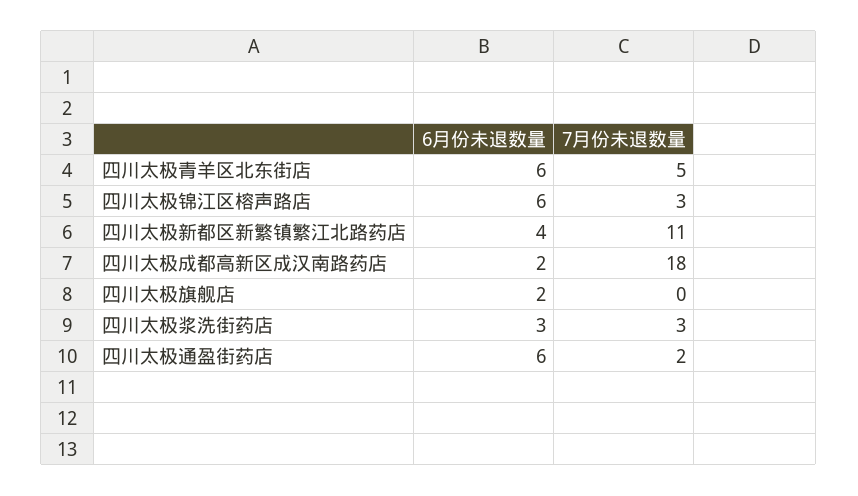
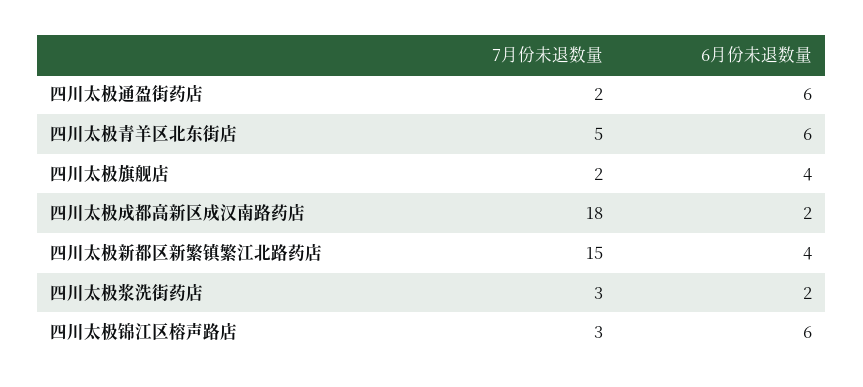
7月份未退数量, 四川太极新都区新繁镇繁江北路药店: 11 -> 15
6月份未退数量, 四川太极旗舰店: 2 -> 4
7月份未退数量, 四川太极旗舰店: 0 -> 2
6月份未退数量, 四川太极浆洗街药店: 3 -> 2

